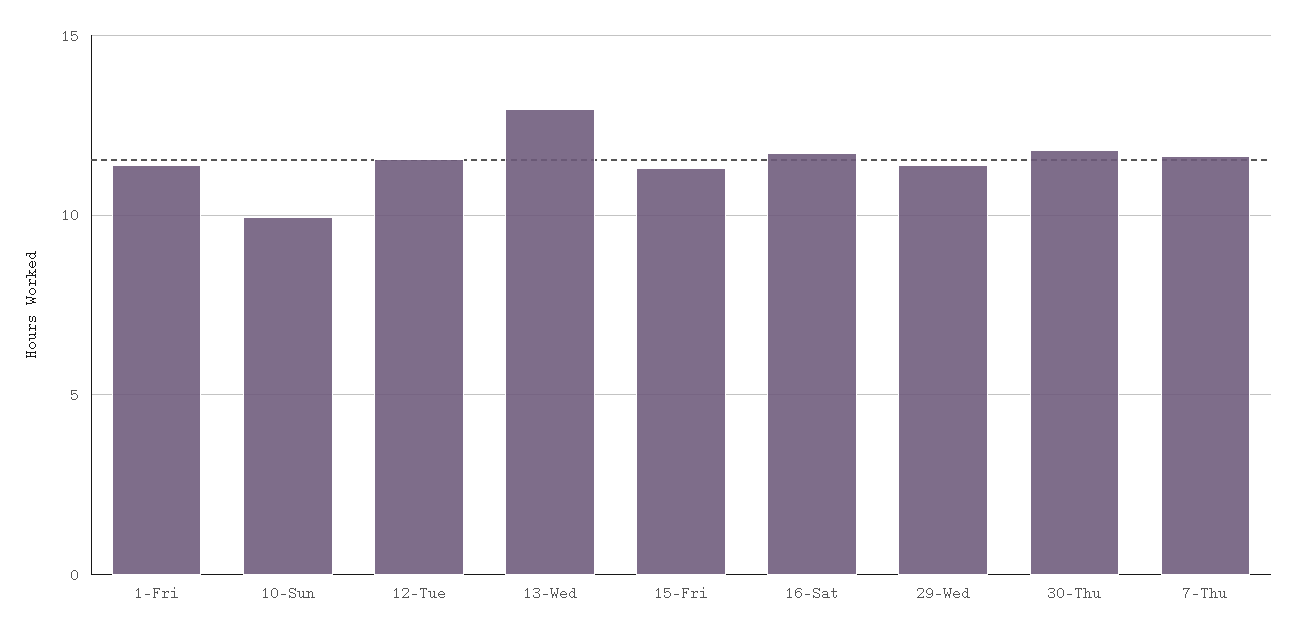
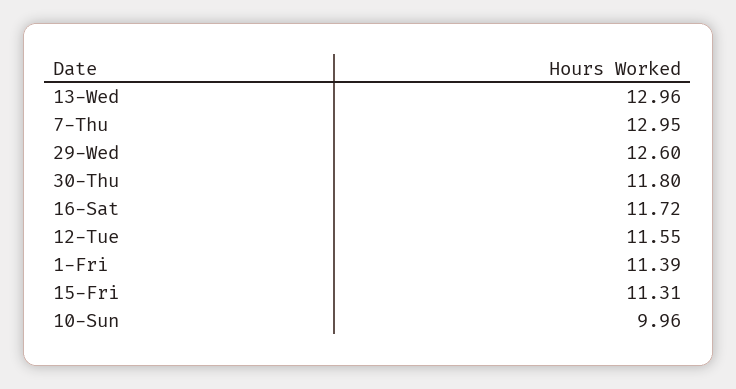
29-Wed: 11.5 -> 12.6
7-Thu: 11.5 -> 12.95

